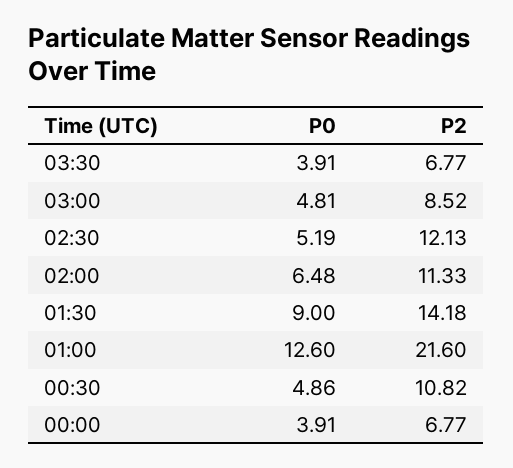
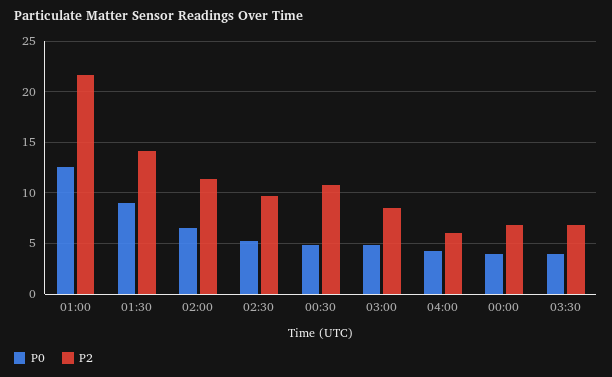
P2, 02:30: 12.13 -> 10
P0, 04:00: none -> 4
P2, 04:00: none -> 6

